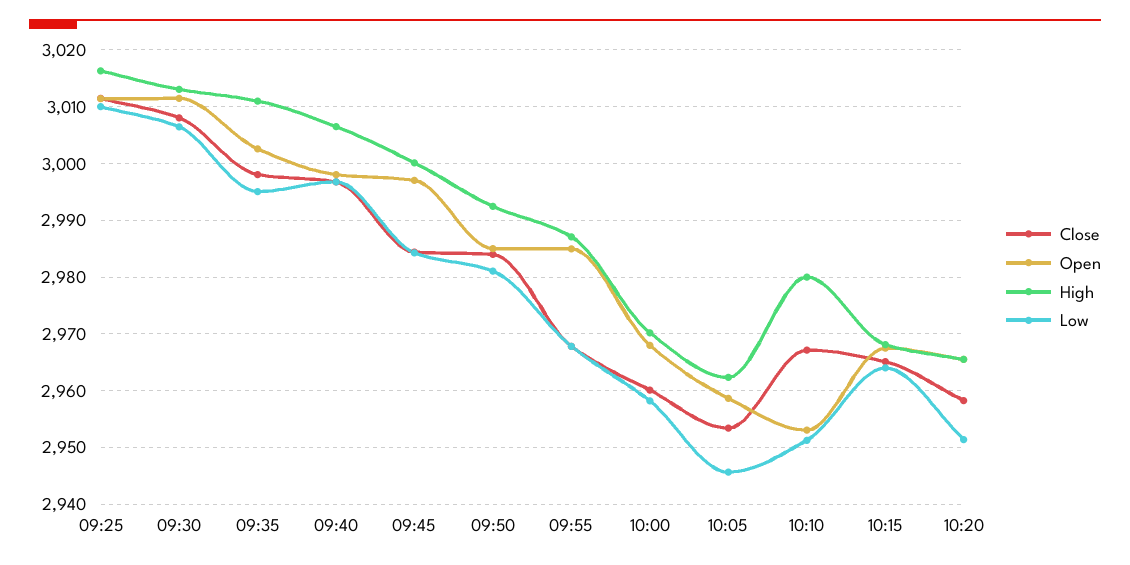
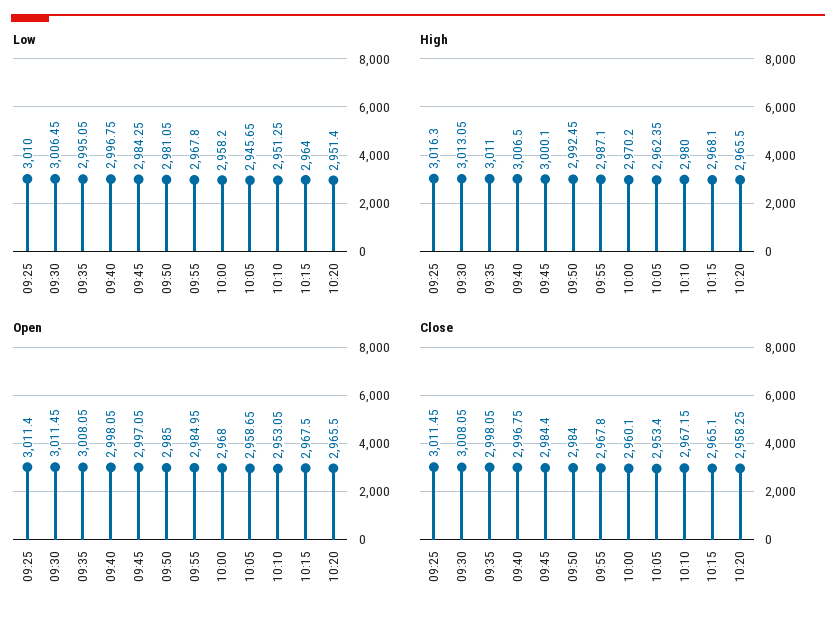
Open, 09:35: 3002 -> 3008.05

